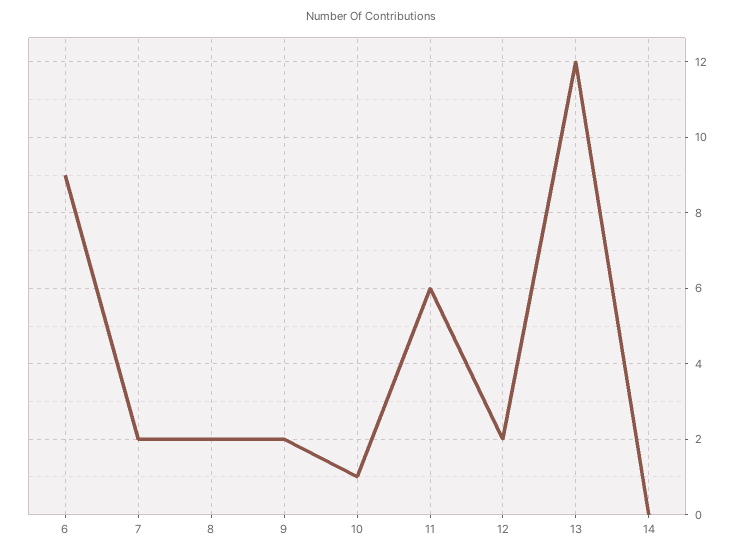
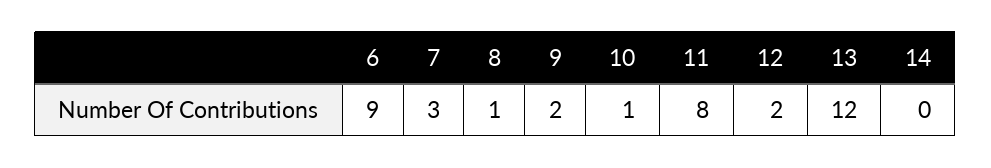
7: 2 -> 3
8: 2 -> 1
11: 6 -> 8

